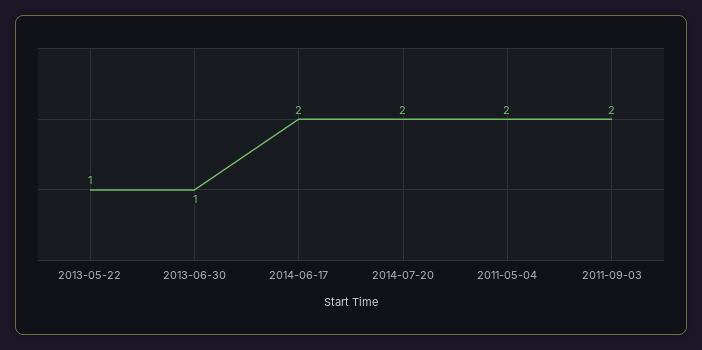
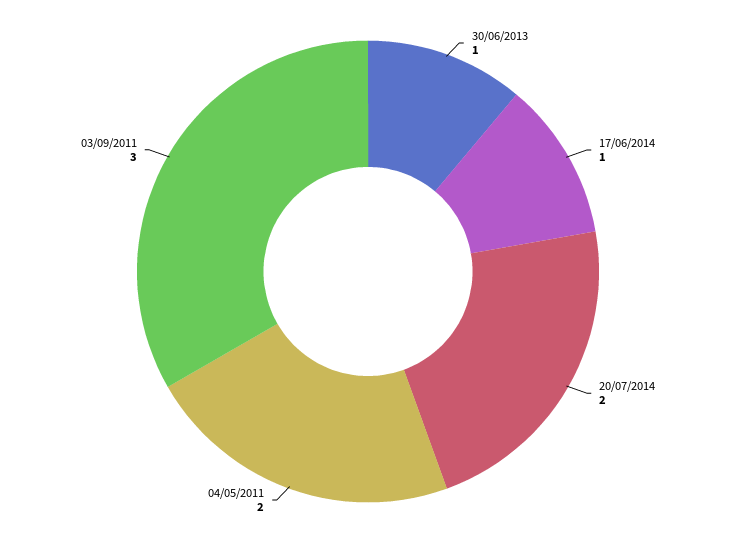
2013-05-22: 1 -> none
2014-06-17: 2 -> 1
2011-09-03: 2 -> 3

